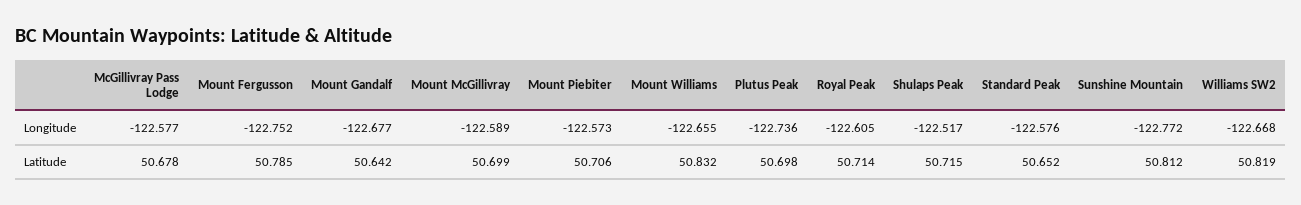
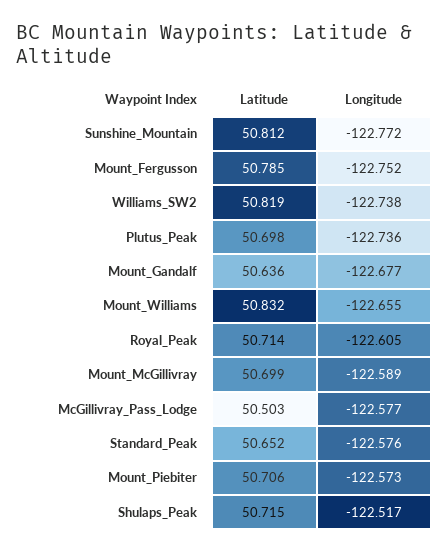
Williams SW2, Longitude: -122.668 -> -122.738
McGillivray Pass Lodge, Latitude: 50.678 -> 50.503
Mount Gandalf, Latitude: 50.642 -> 50.636

